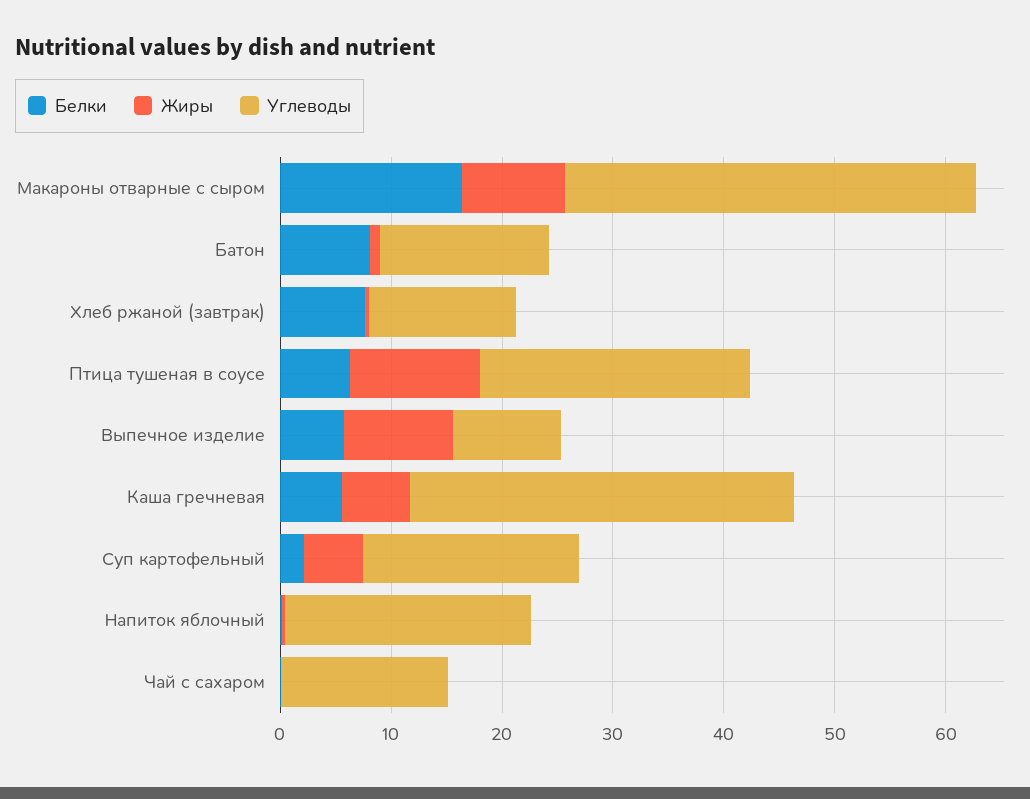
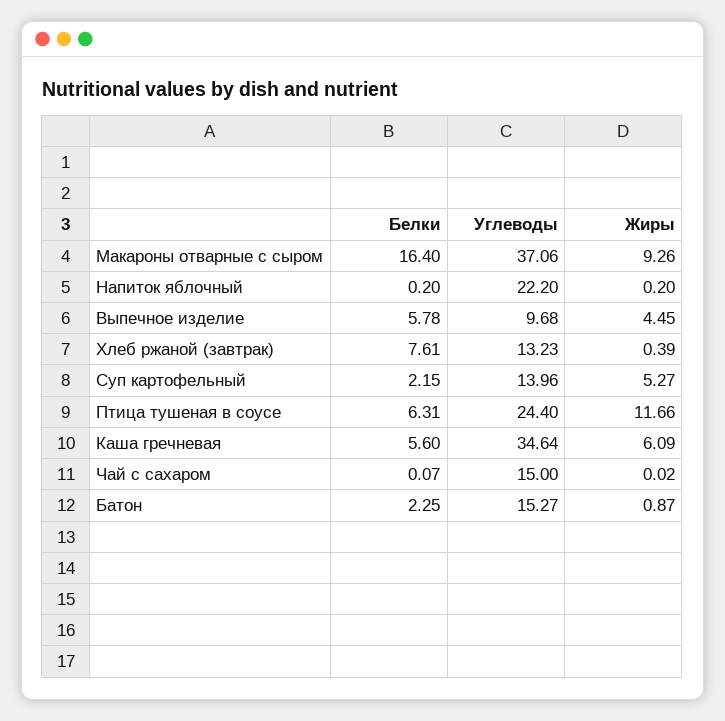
Белки, Батон: 8 -> 2.25
Жиры, Выпечное изделие: 10 -> 4.45
Углеводы, Суп картофельный: 20 -> 13.96

